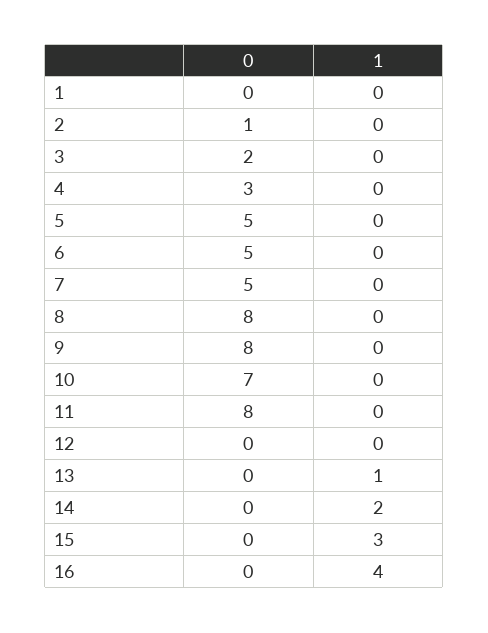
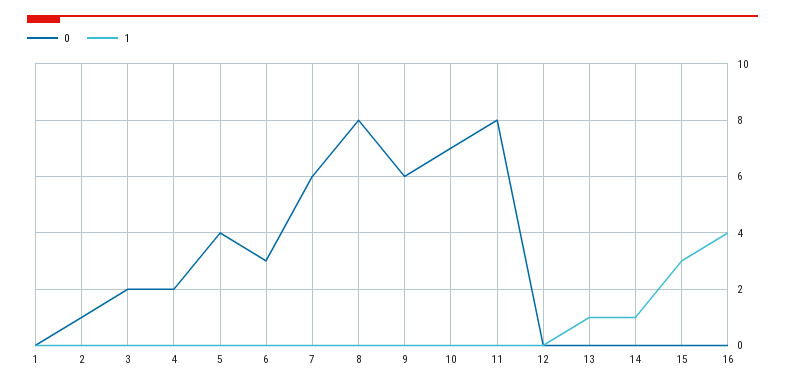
0, 4: 3 -> 2
0, 5: 5 -> 4
0, 6: 5 -> 3
0, 7: 5 -> 6
0, 9: 8 -> 6
1, 14: 2 -> 1

